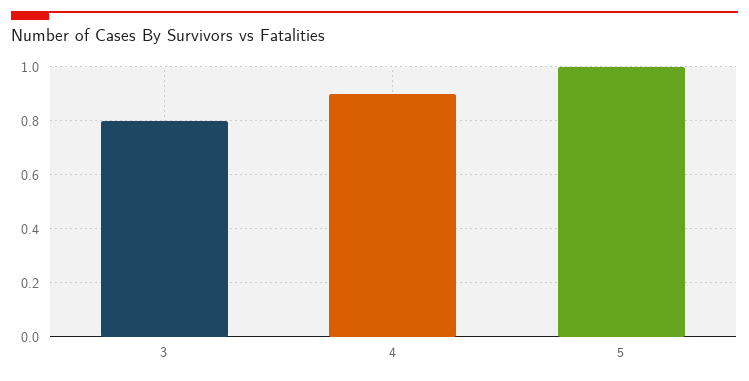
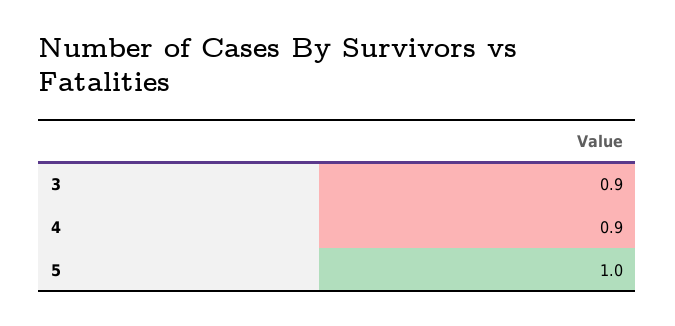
3: 0.8 -> 0.9

